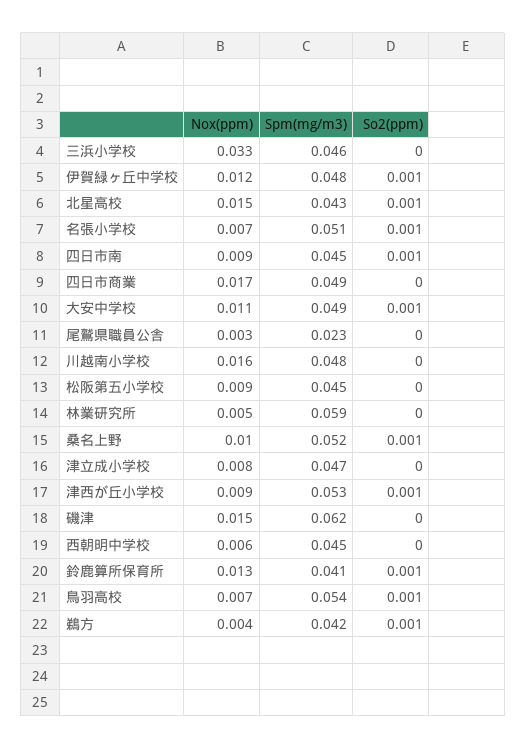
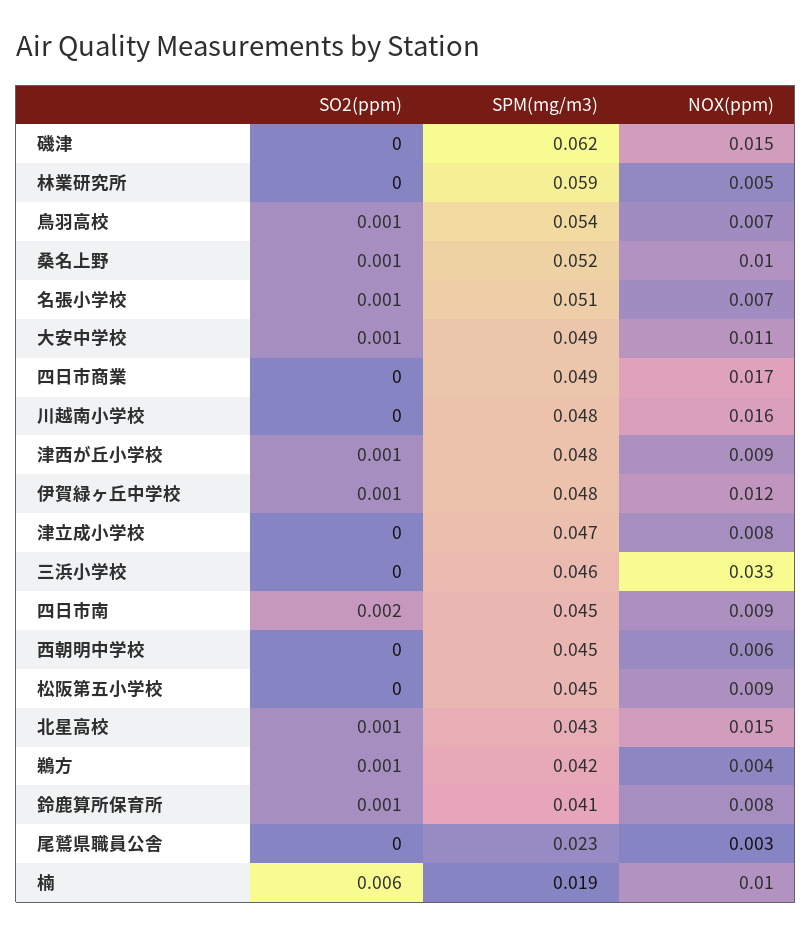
So2(ppm), 四日市南: 0.001 -> 0.002
Spm(mg/m3), 津西が丘小学校: 0.053 -> 0.048
Nox(ppm), 鈴鹿算所保育所: 0.013 -> 0.008
So2(ppm), 楠: none -> 0.006
Spm(mg/m3), 楠: none -> 0.019
Nox(ppm), 楠: none -> 0.01

